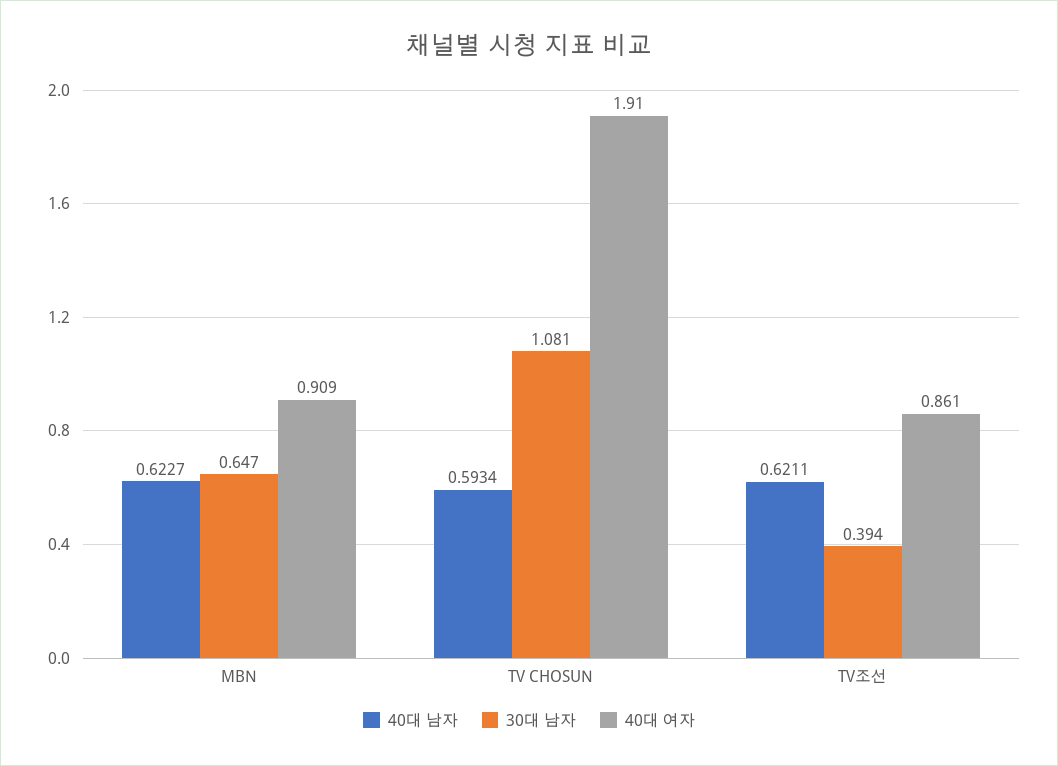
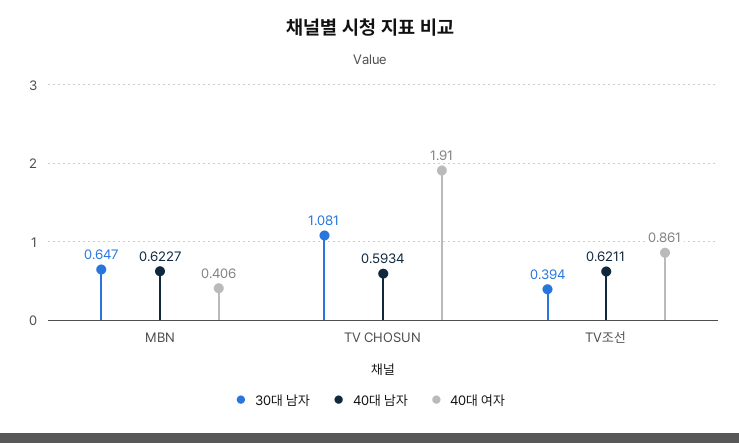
40대 여자, MBN: 0.909 -> 0.406

